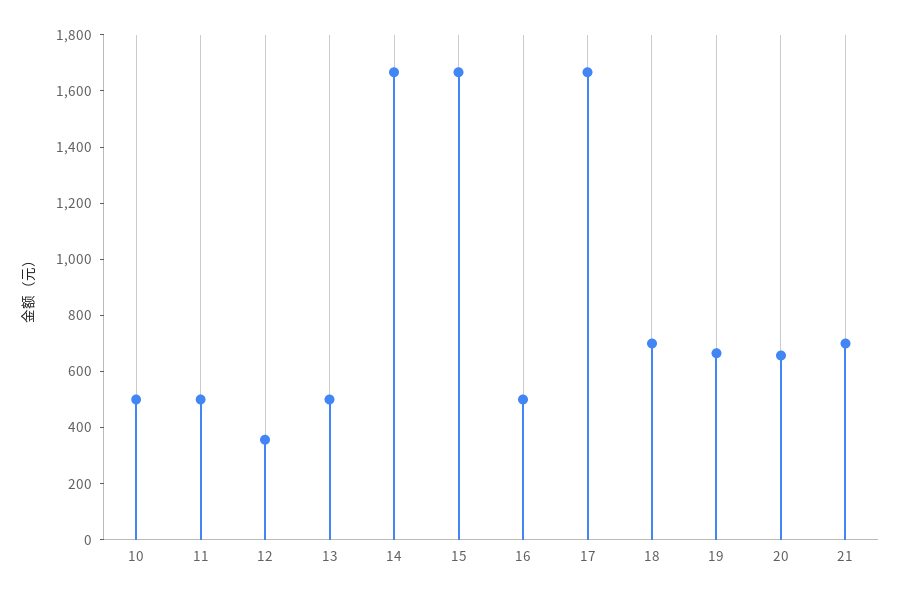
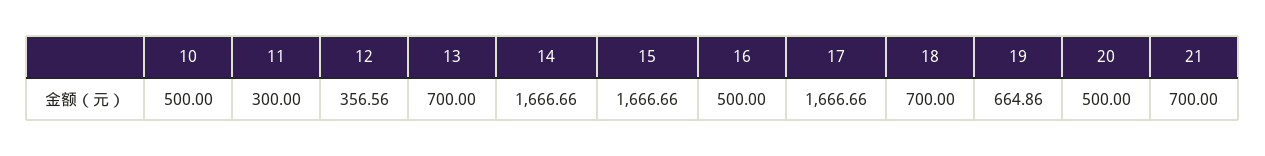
11: 500 -> 300
13: 500 -> 700
20: 650 -> 500

